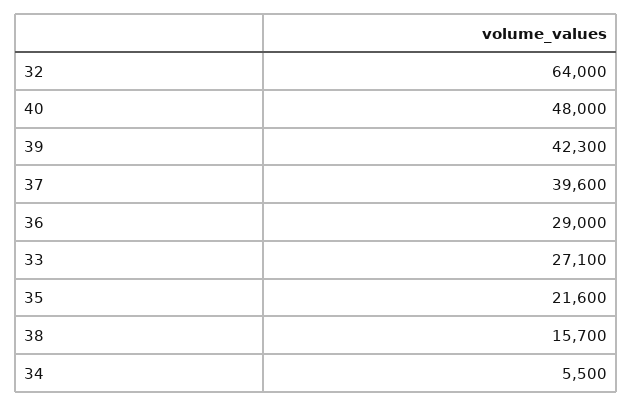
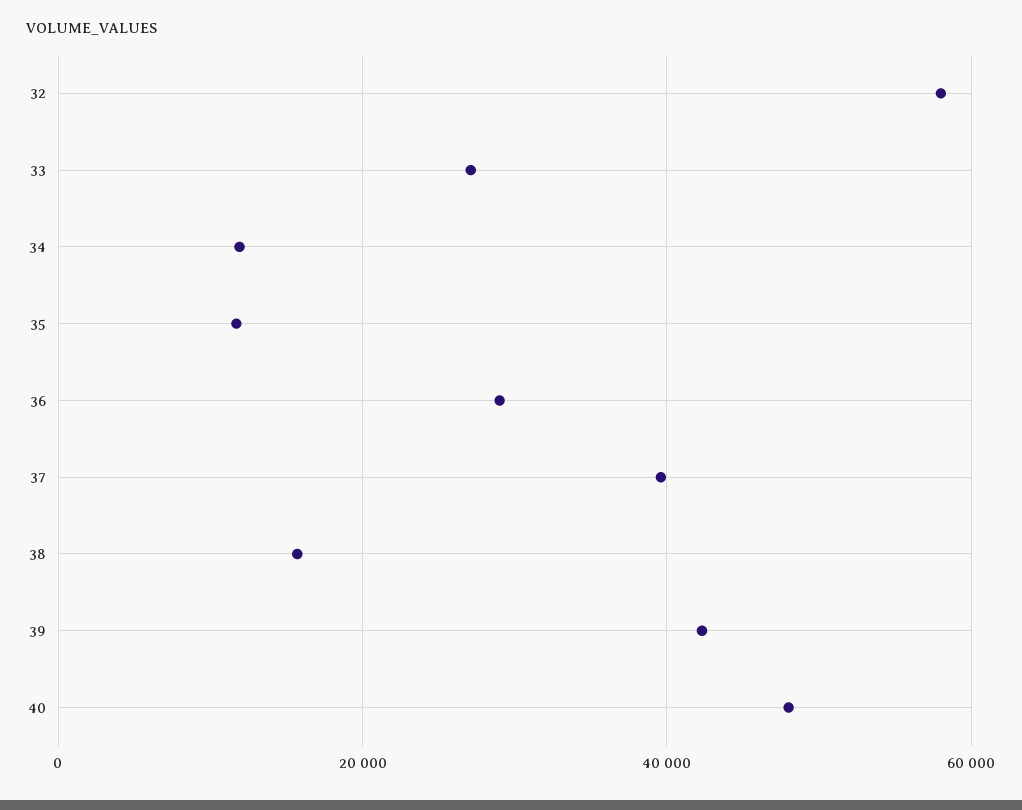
32: 64000 -> 58000
35: 21600 -> 12000
34: 5500 -> 12000

